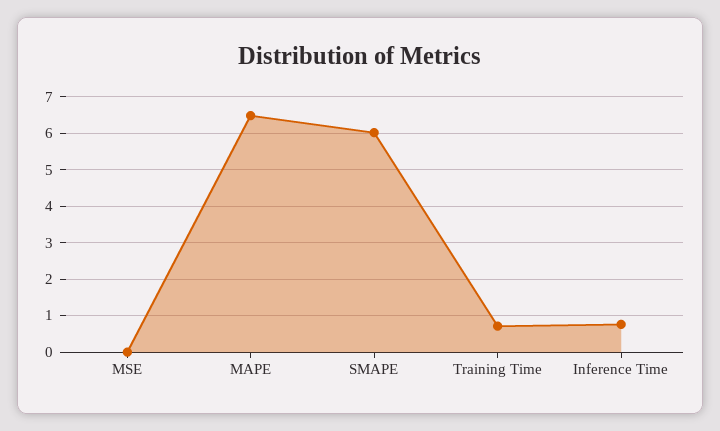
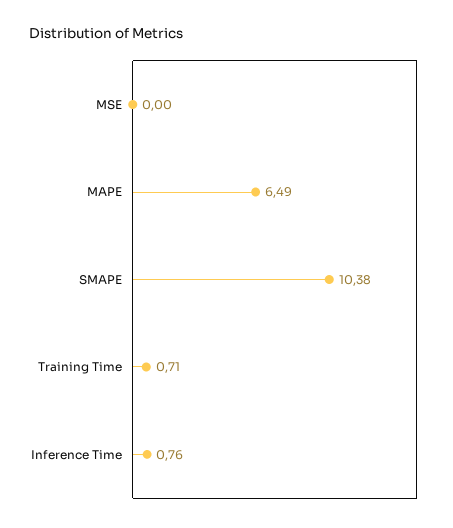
SMAPE: 6 -> 10.38

